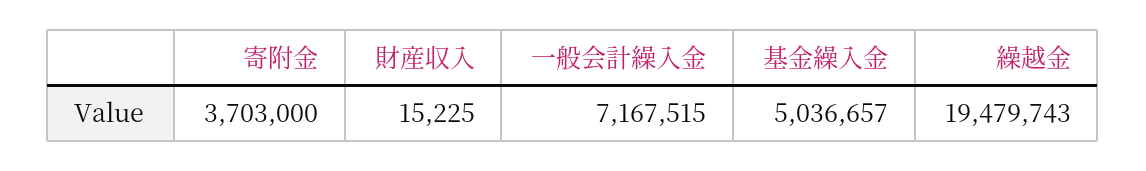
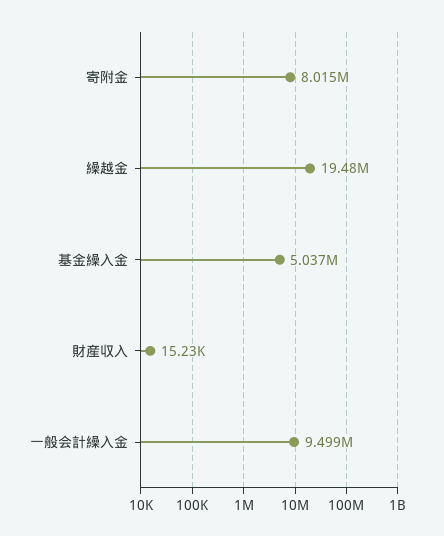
寄附金: 3703000 -> 8015000
一般会計繰入金: 7167515 -> 9499000

